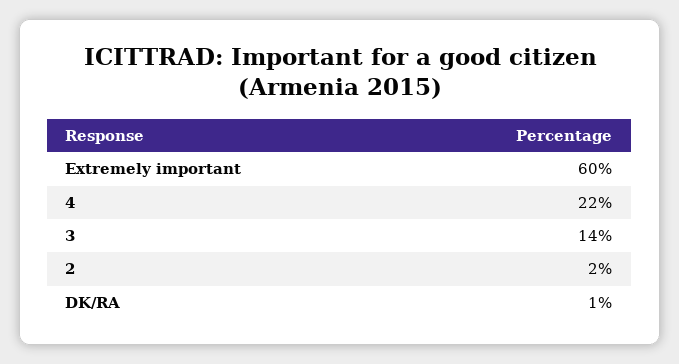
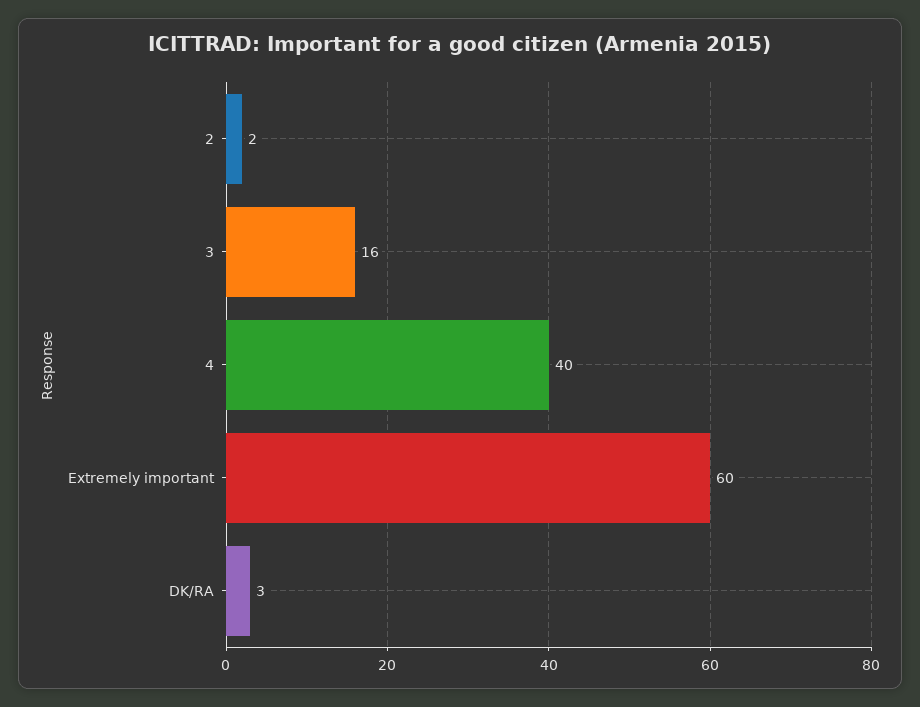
4: 22 -> 40
3: 14 -> 16
DK/RA: 1 -> 3

